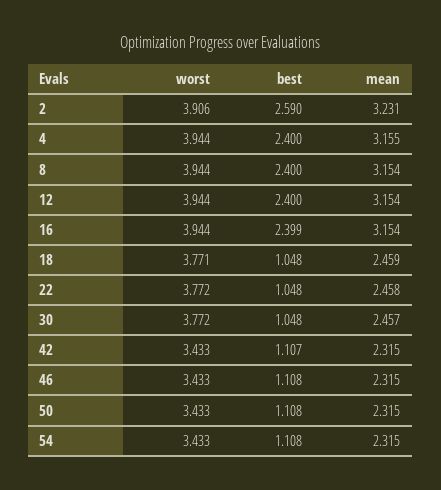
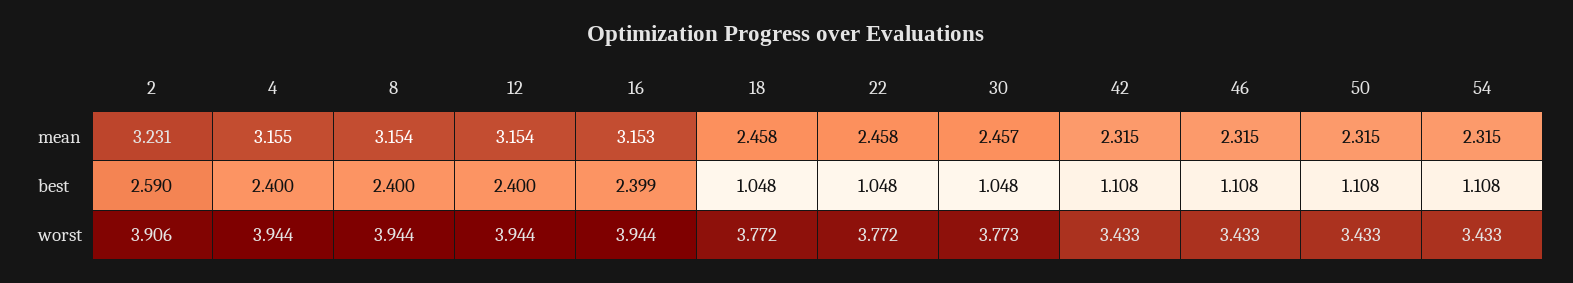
mean, 16: 3.154 -> 3.153
worst, 18: 3.771 -> 3.772
mean, 18: 2.459 -> 2.458
worst, 30: 3.772 -> 3.773
best, 42: 1.107 -> 1.108

